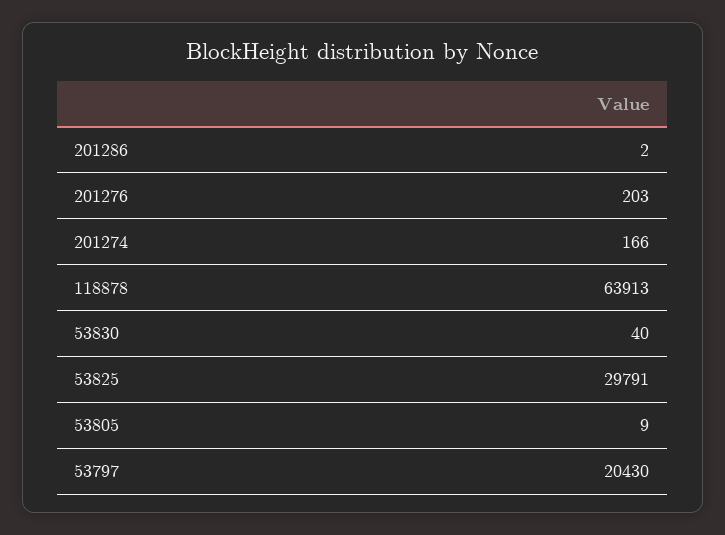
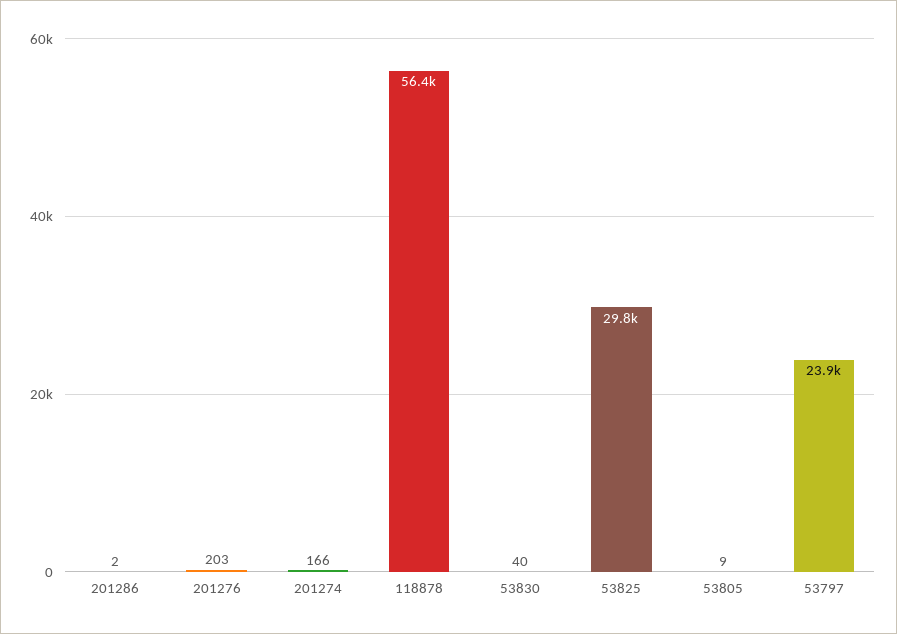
118878: 63913 -> 56400
53797: 20430 -> 23900

